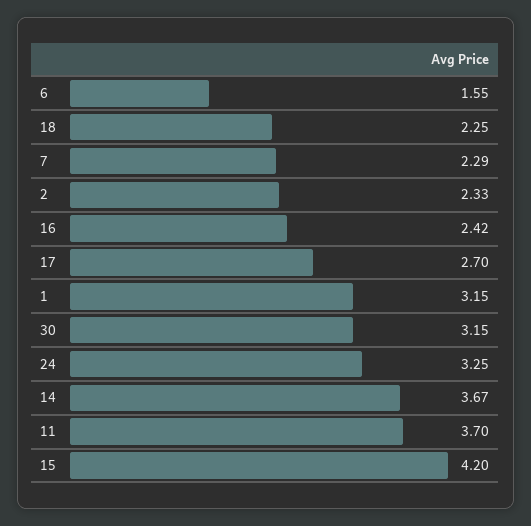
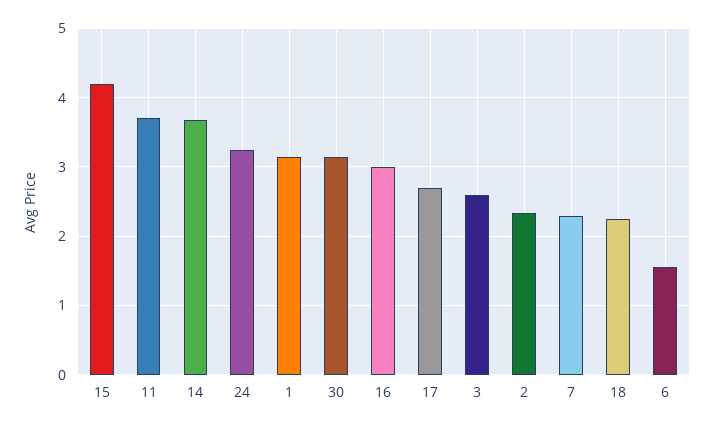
16: 2.42 -> 3
3: none -> 2.6

